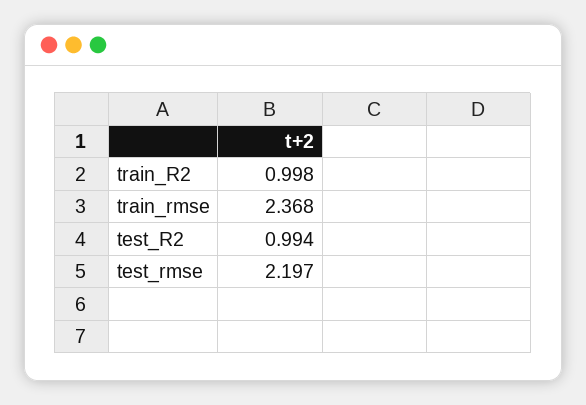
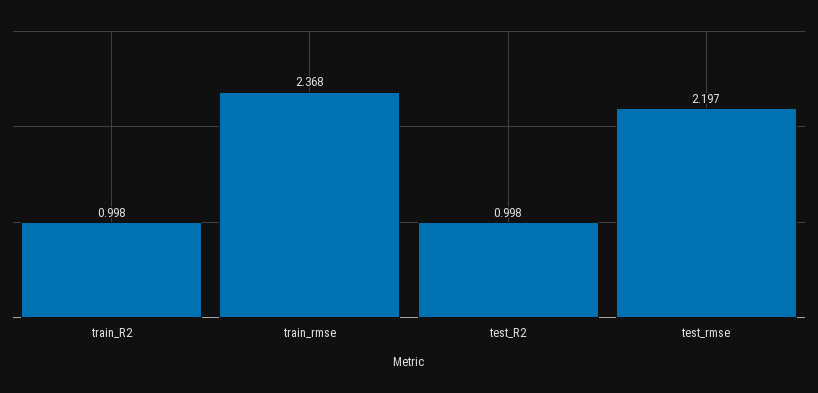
test_R2: 0.994 -> 0.998

